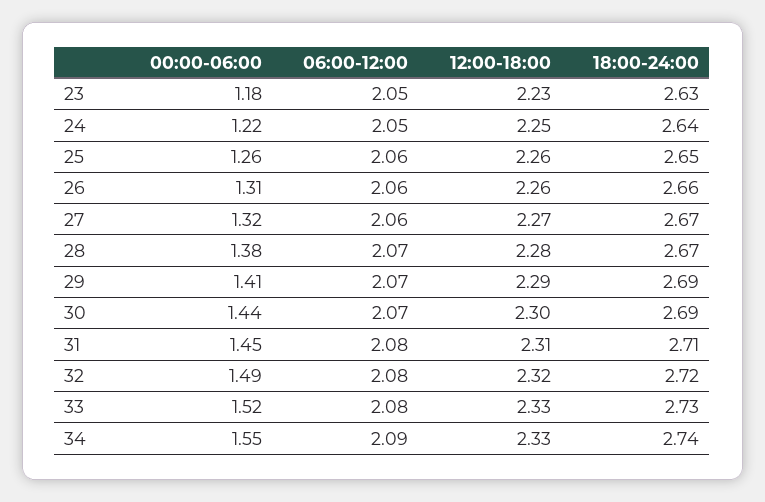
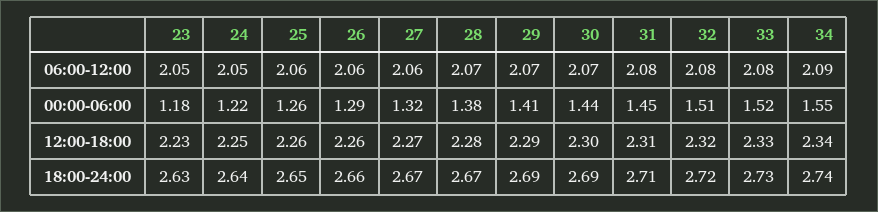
00:00-06:00, 26: 1.31 -> 1.29
00:00-06:00, 32: 1.49 -> 1.51
12:00-18:00, 34: 2.33 -> 2.34

